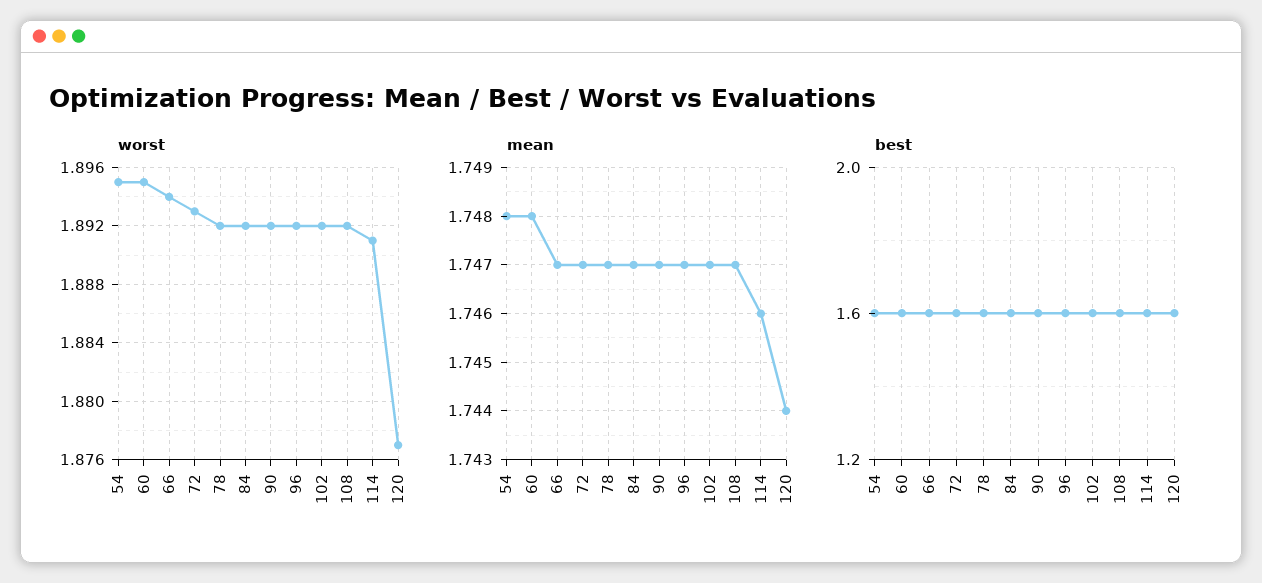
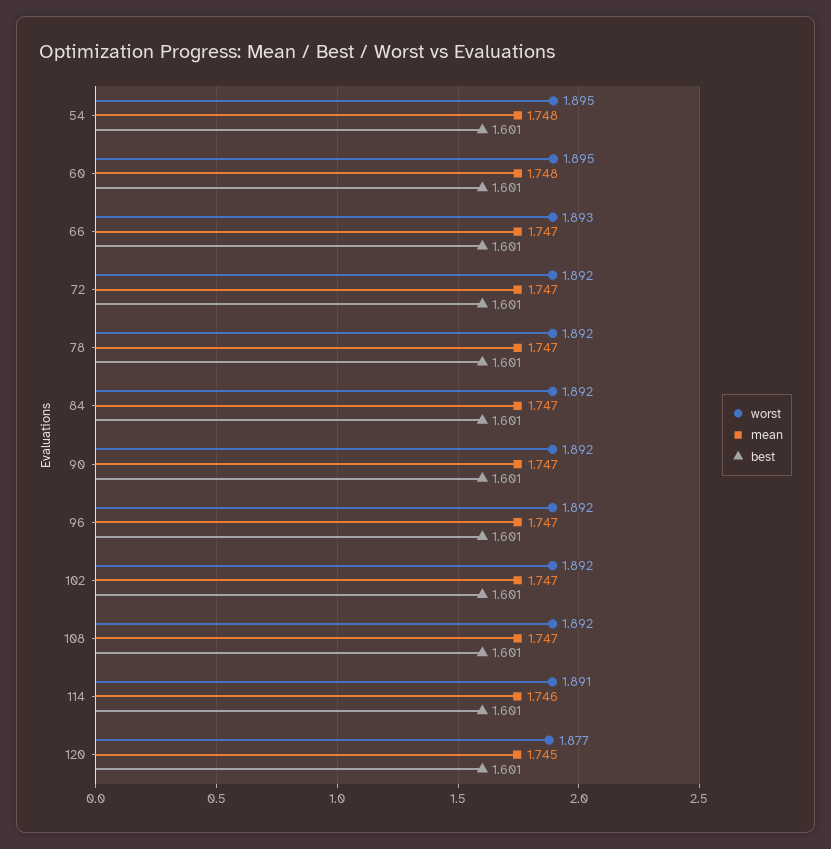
worst, 66: 1.894 -> 1.893
worst, 72: 1.893 -> 1.892
mean, 120: 1.744 -> 1.745

